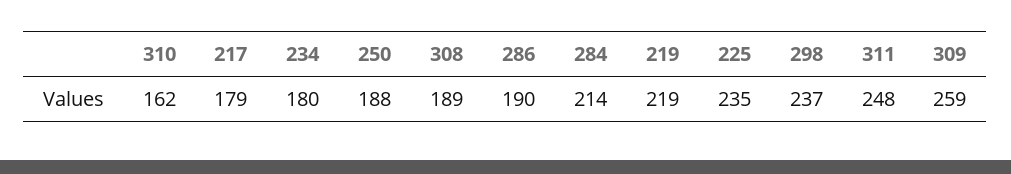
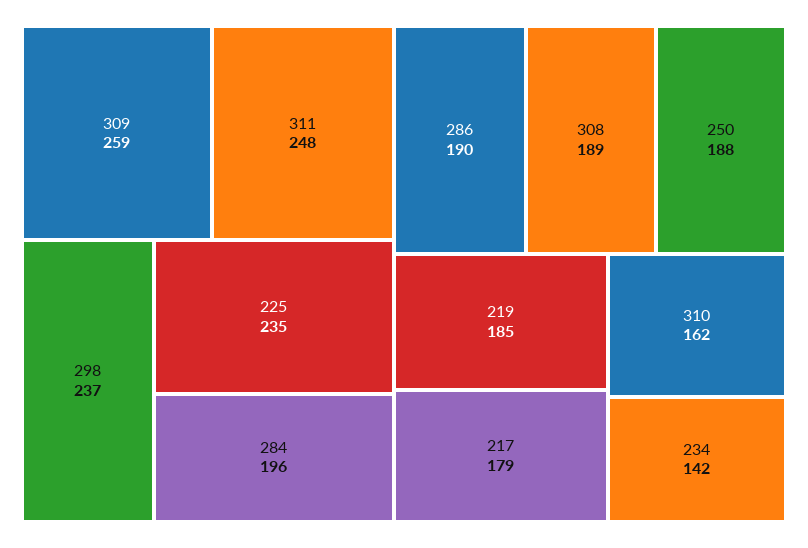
234: 180 -> 142
284: 214 -> 196
219: 219 -> 185

